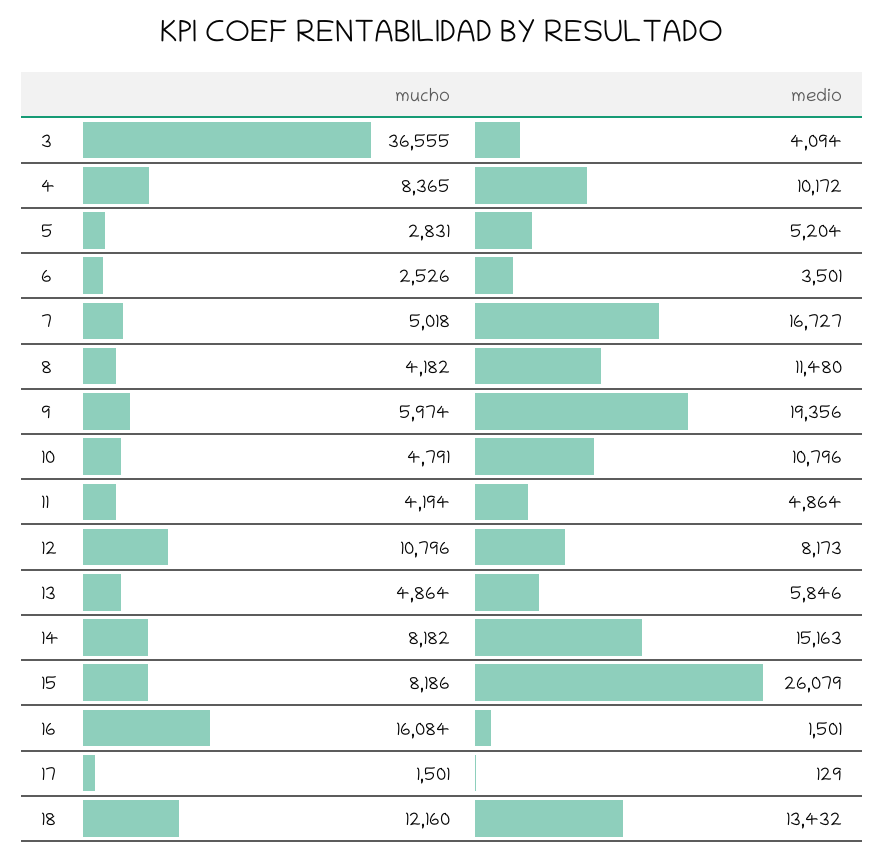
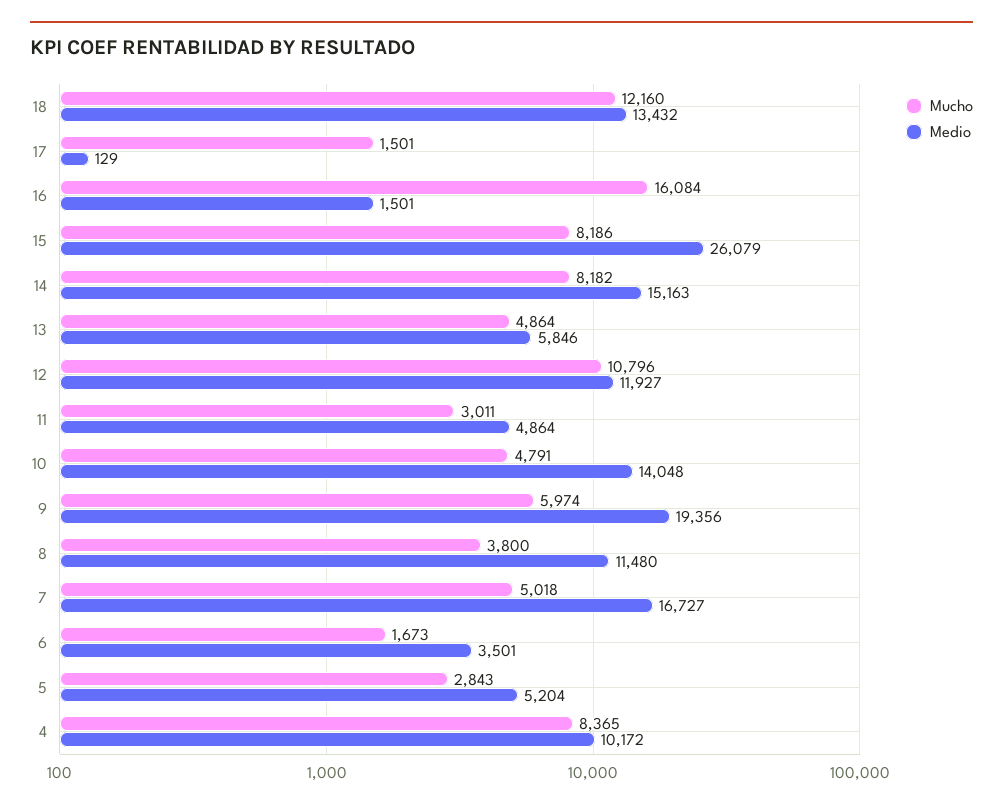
mucho, 3: 36555 -> none
medio, 3: 4094 -> none
mucho, 5: 2831 -> 2843
mucho, 6: 2526 -> 1673
mucho, 8: 4182 -> 3800
medio, 10: 10796 -> 14048
mucho, 11: 4194 -> 3011
medio, 12: 8173 -> 11927

